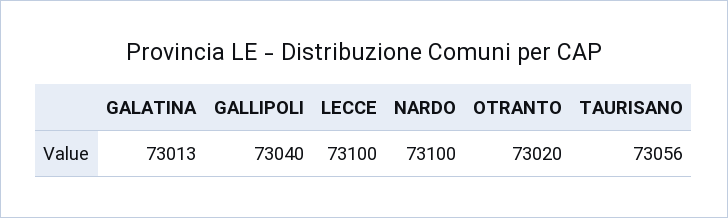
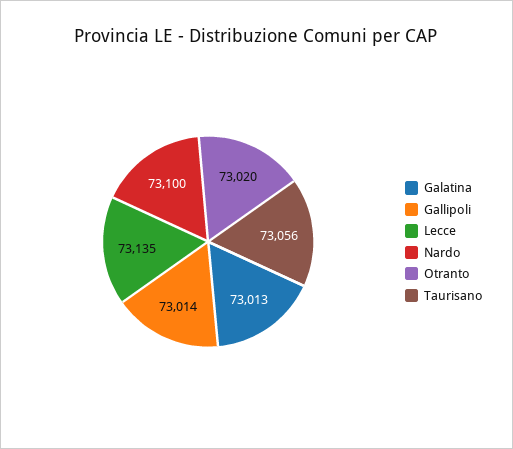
GALLIPOLI: 73040 -> 73014
LECCE: 73100 -> 73135

